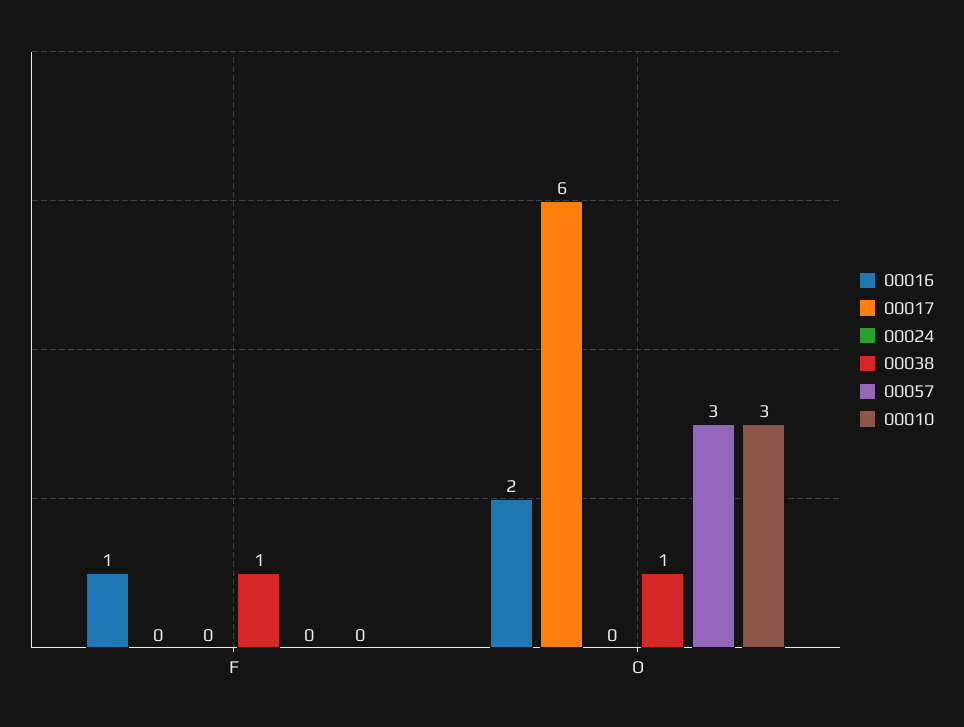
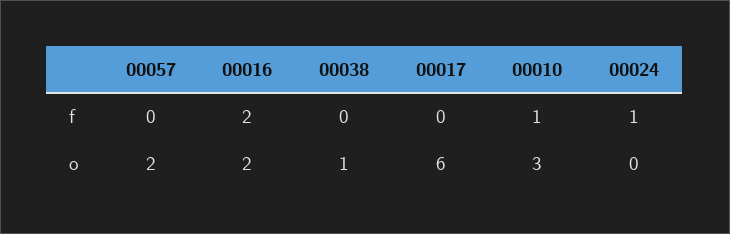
00016, F: 1 -> 2
00024, F: 0 -> 1
00038, F: 1 -> 0
00010, F: 0 -> 1
00057, O: 3 -> 2

